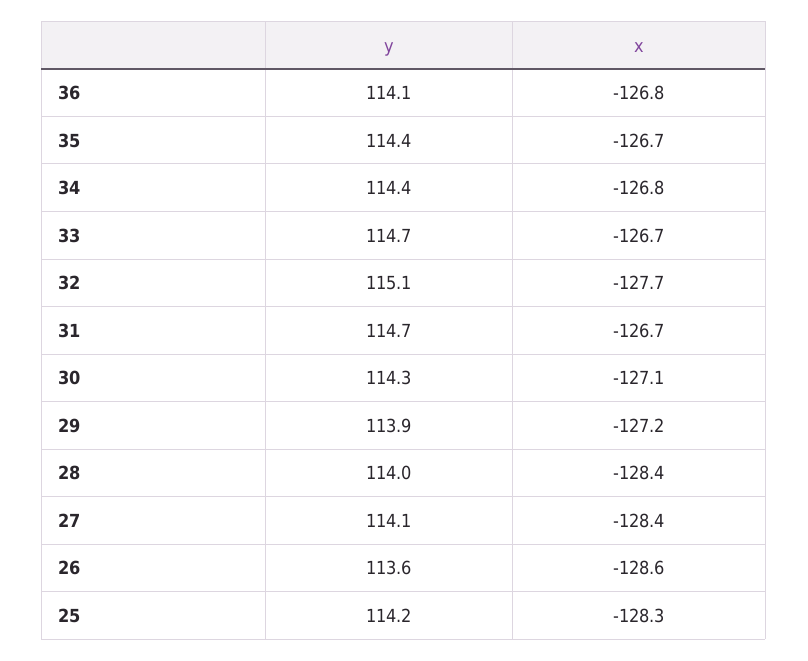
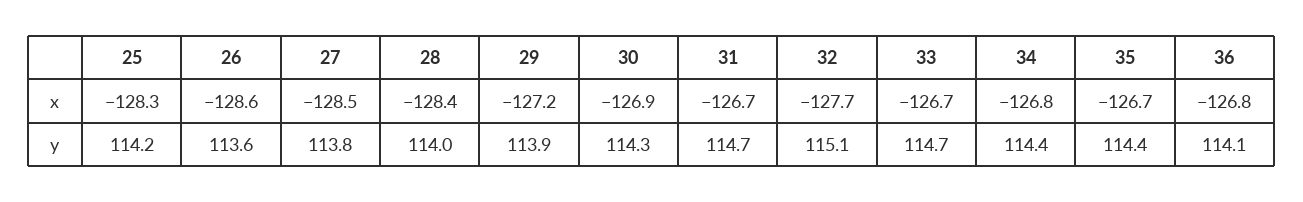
x, 30: -127.1 -> -126.9
y, 27: 114.1 -> 113.8
x, 27: -128.4 -> -128.5

